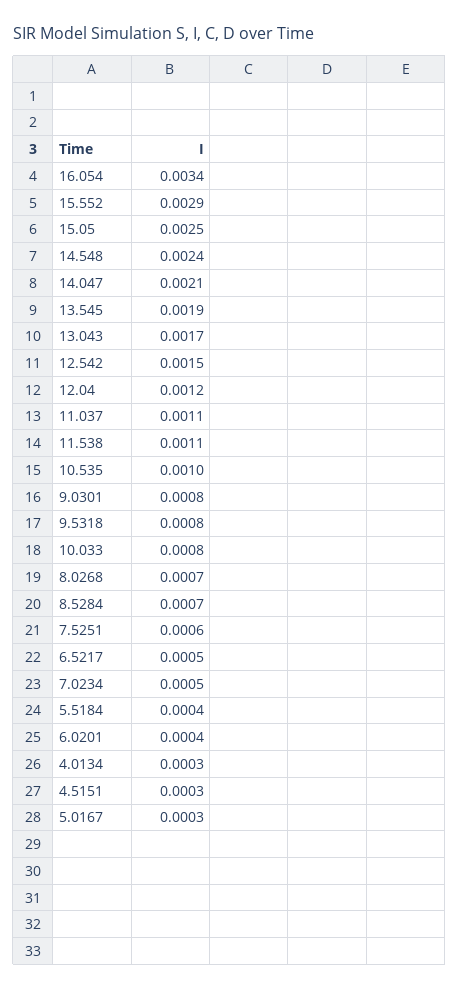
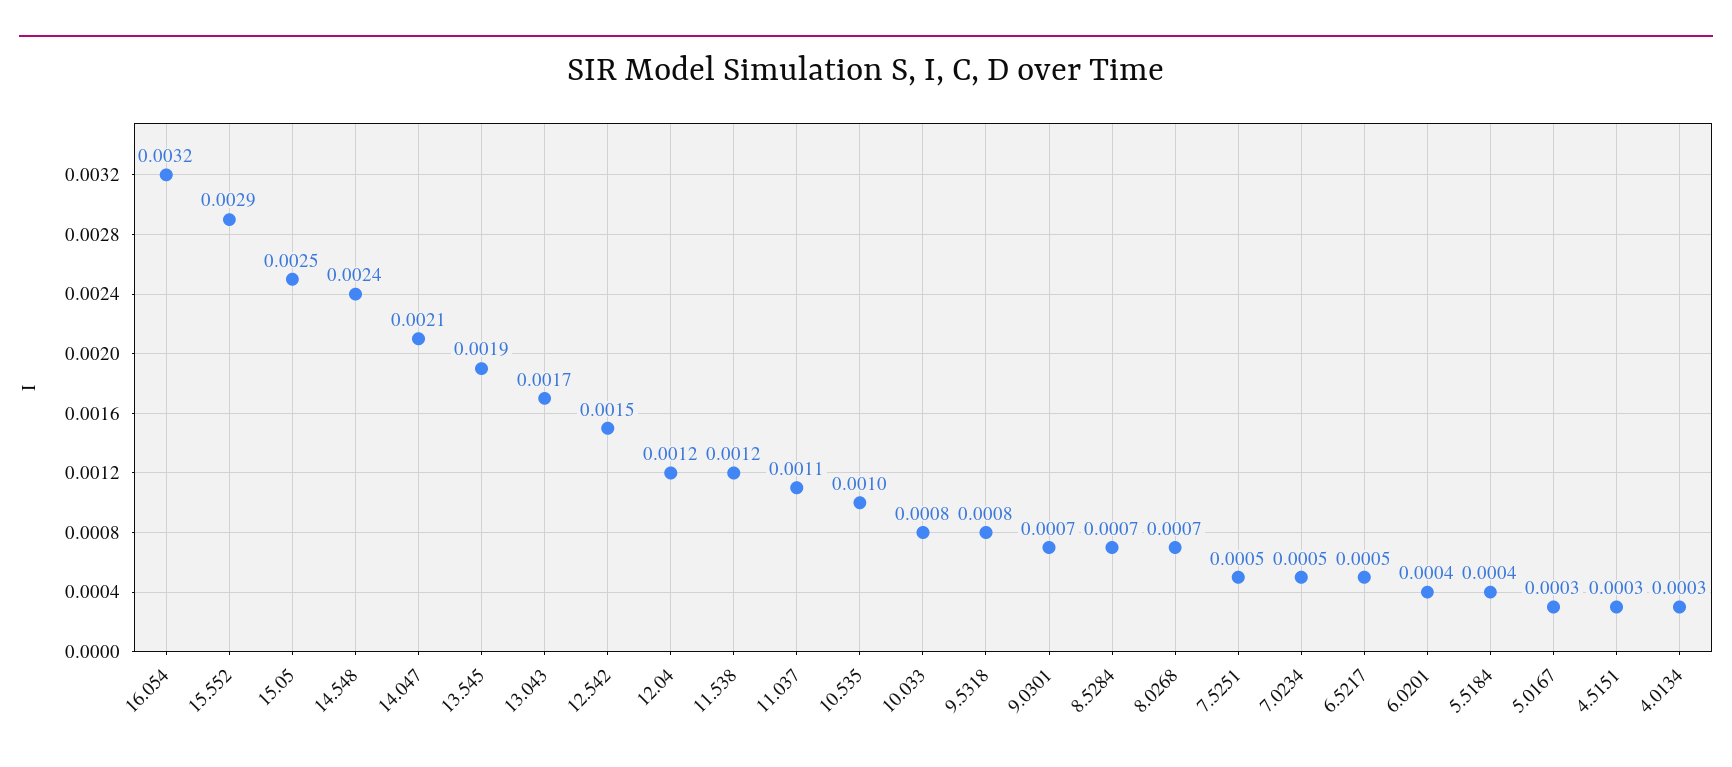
16.054: 0.0034 -> 0.0032
11.538: 0.0011 -> 0.0012
9.0301: 0.0008 -> 0.0007
7.5251: 0.0006 -> 0.0005

